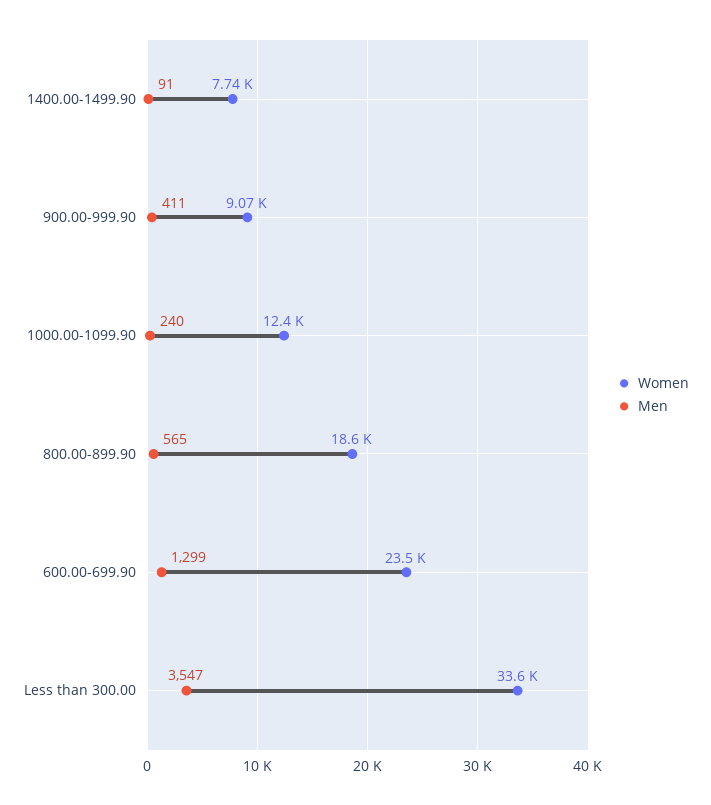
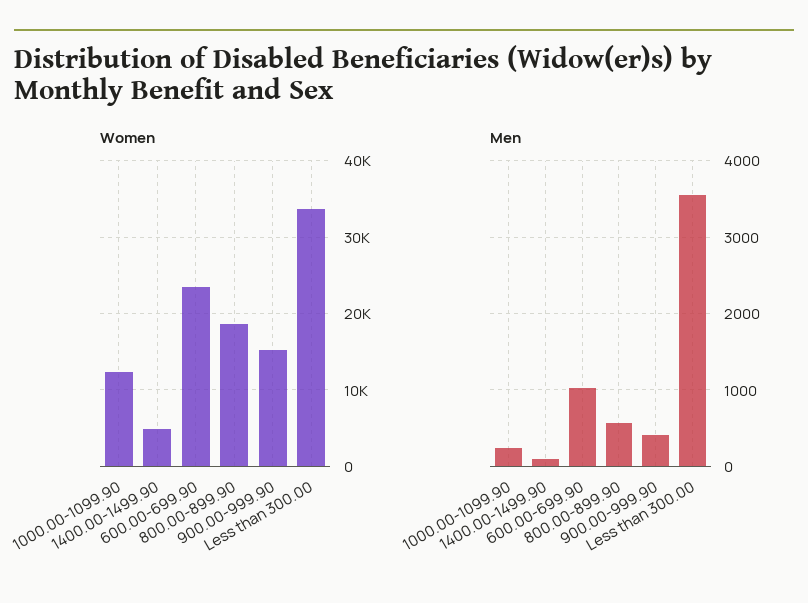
Women, 1400.00-1499.90: 7740 -> 5000
Women, 900.00-999.90: 9070 -> 15000
Men, 600.00-699.90: 1299 -> 1000

